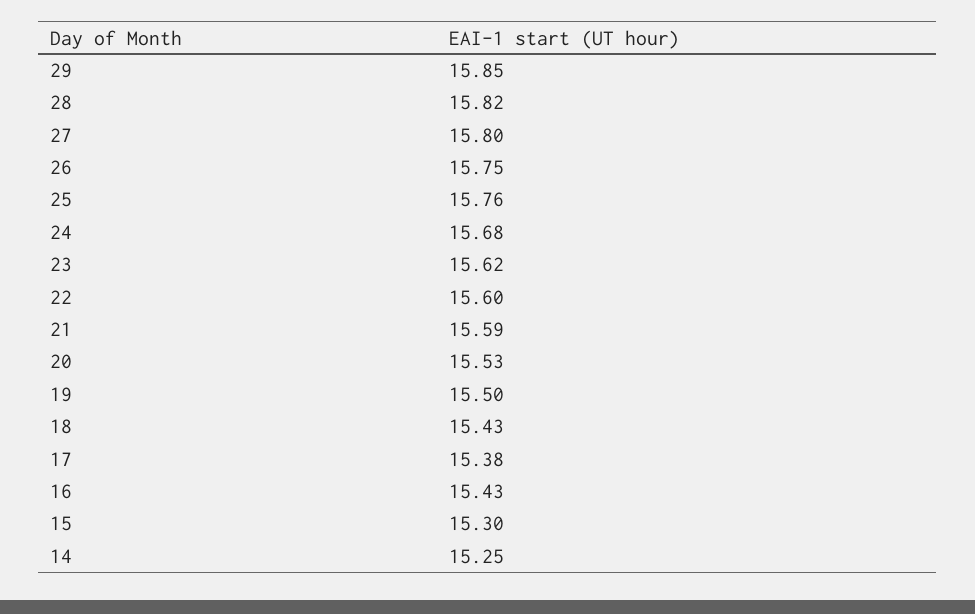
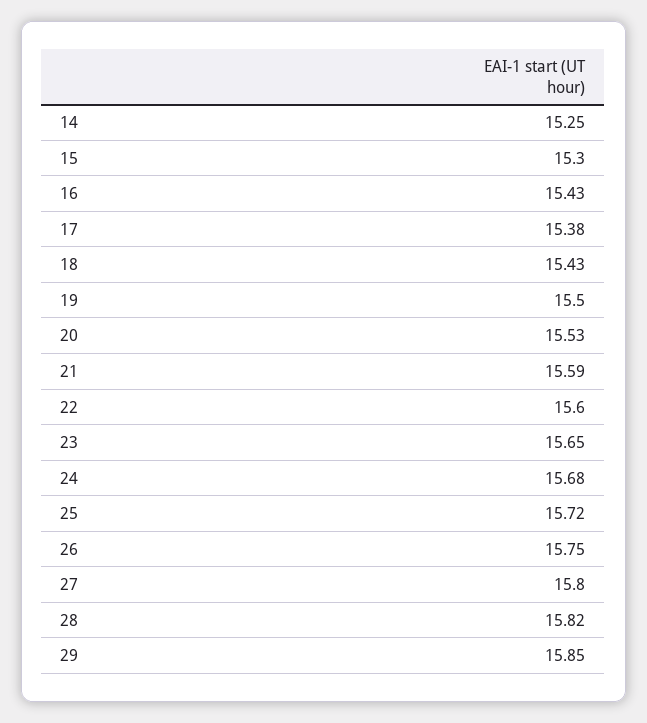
25: 15.76 -> 15.72
23: 15.62 -> 15.65

